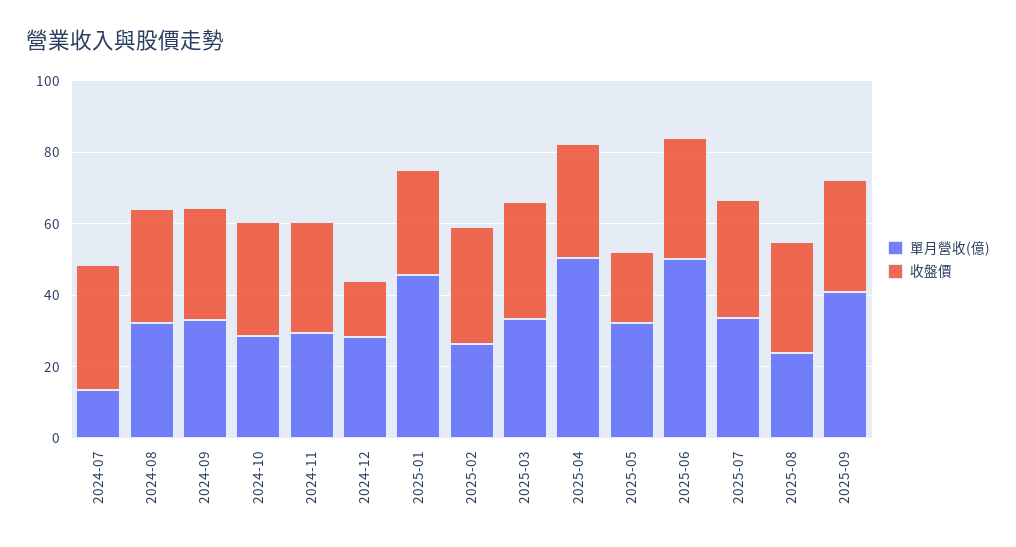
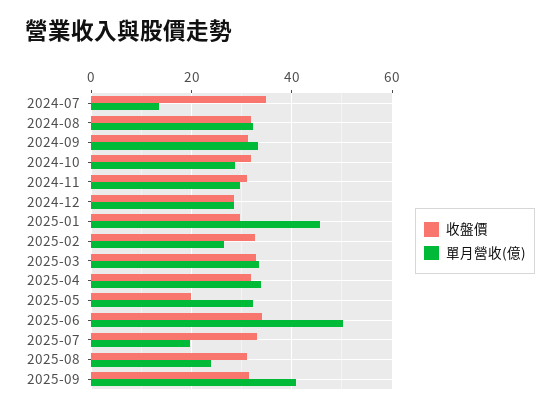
收盤價, 2024-12: 15 -> 28
單月營收(億), 2025-04: 50 -> 34
單月營收(億), 2025-07: 35 -> 20

